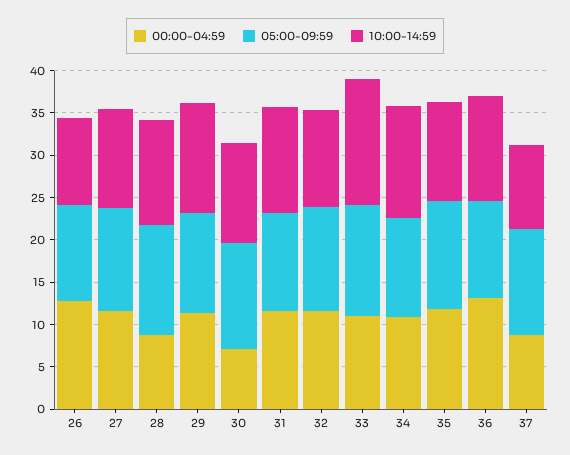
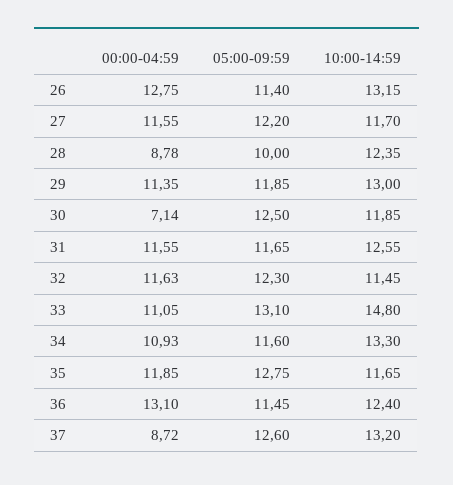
10:00-14:59, 26: 10 -> 13.15
05:00-09:59, 28: 13 -> 10
10:00-14:59, 37: 10 -> 13.2

